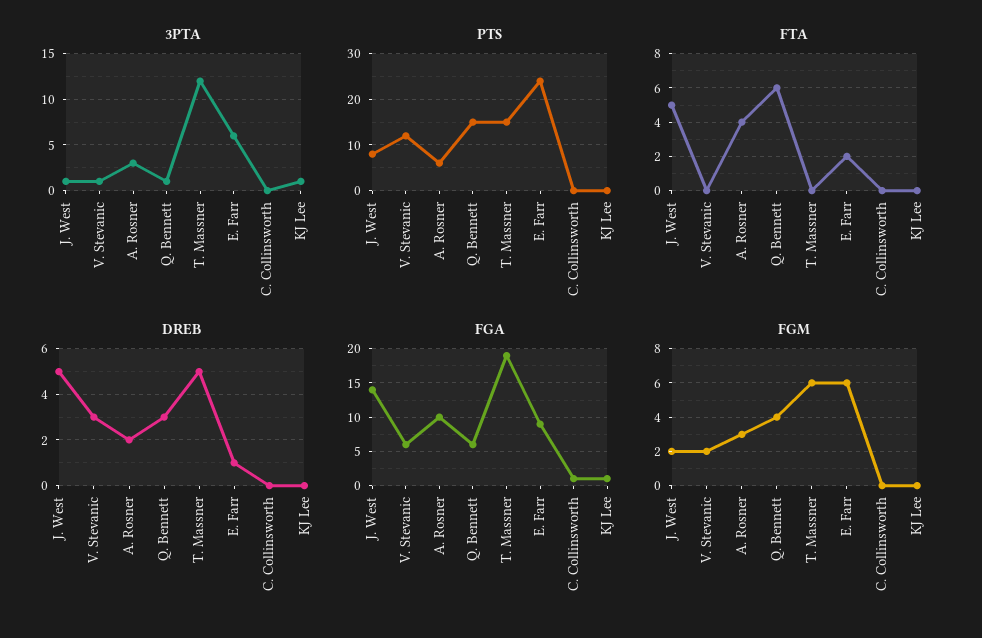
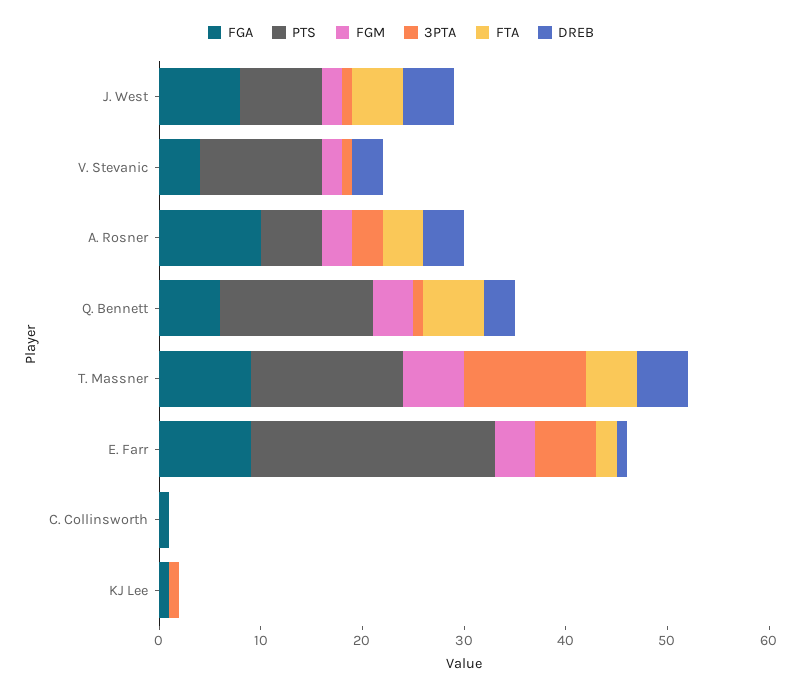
FTA, T. Massner: 0 -> 5
DREB, A. Rosner: 2 -> 4
FGA, J. West: 14 -> 8
FGA, V. Stevanic: 6 -> 4
FGA, T. Massner: 19 -> 9
FGM, E. Farr: 6 -> 4

